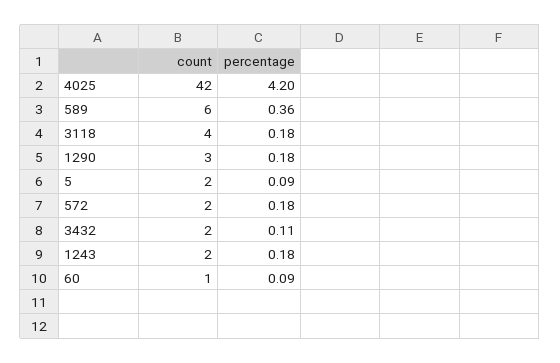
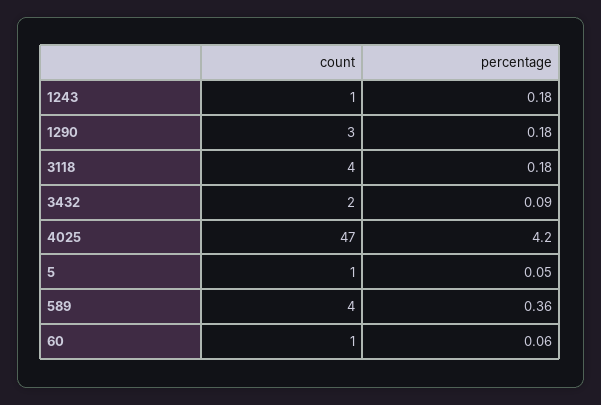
count, 4025: 42 -> 47
count, 589: 6 -> 4
count, 5: 2 -> 1
percentage, 5: 0.09 -> 0.05
count, 572: 2 -> none
percentage, 572: 0.18 -> none
percentage, 3432: 0.11 -> 0.09
count, 1243: 2 -> 1
percentage, 60: 0.09 -> 0.06

